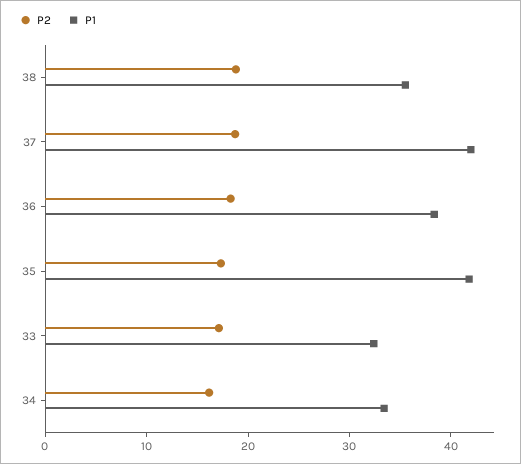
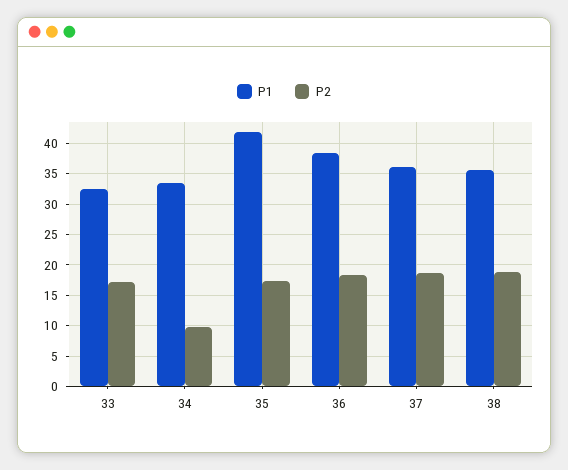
P1, 37: 42 -> 36
P2, 34: 16 -> 10

